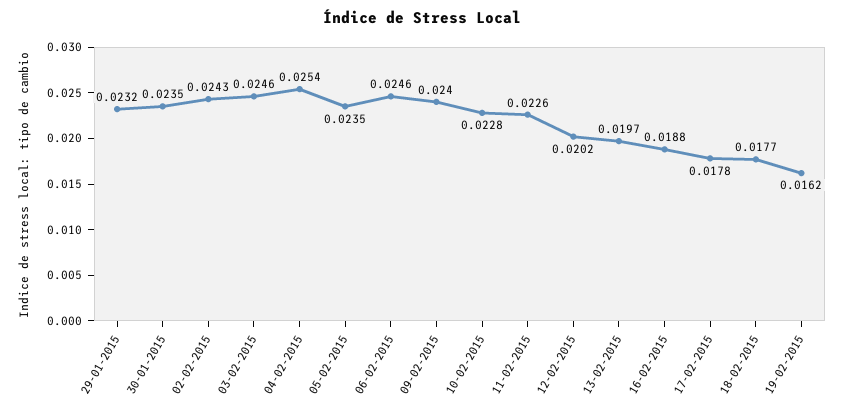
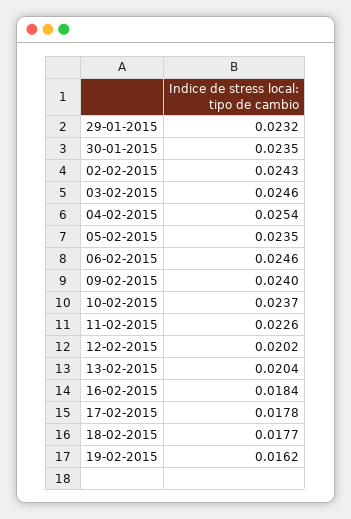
10-02-2015: 0.0228 -> 0.0237
13-02-2015: 0.0197 -> 0.0204
16-02-2015: 0.0188 -> 0.0184

